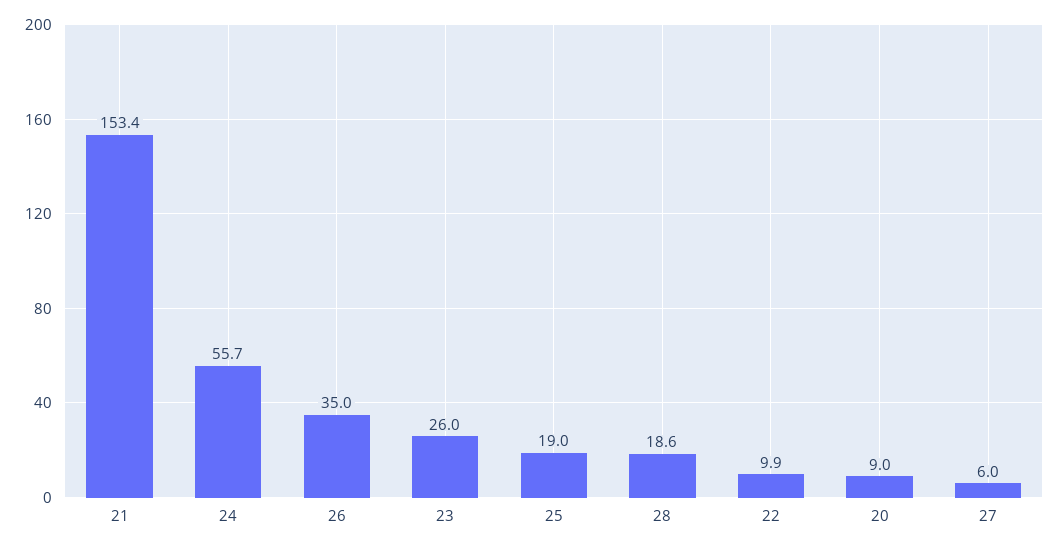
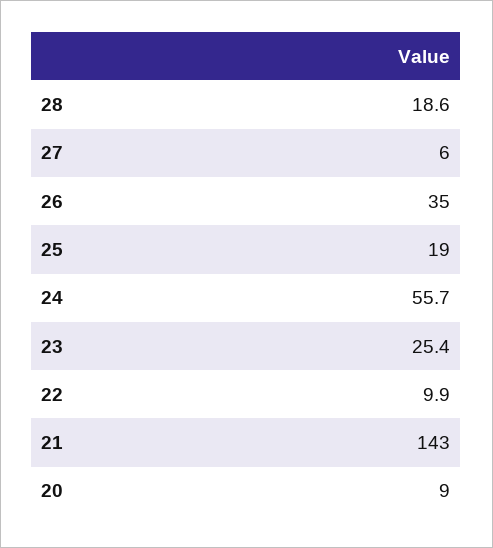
21: 153.4 -> 143
23: 26 -> 25.4

